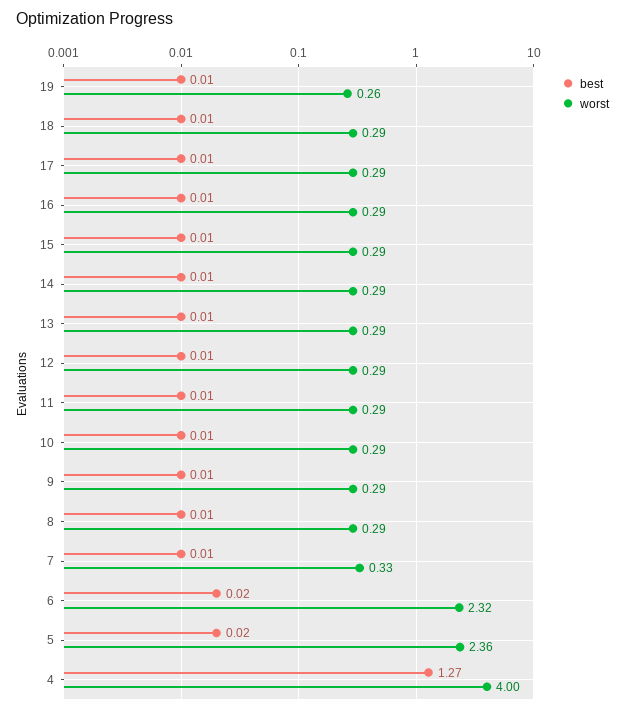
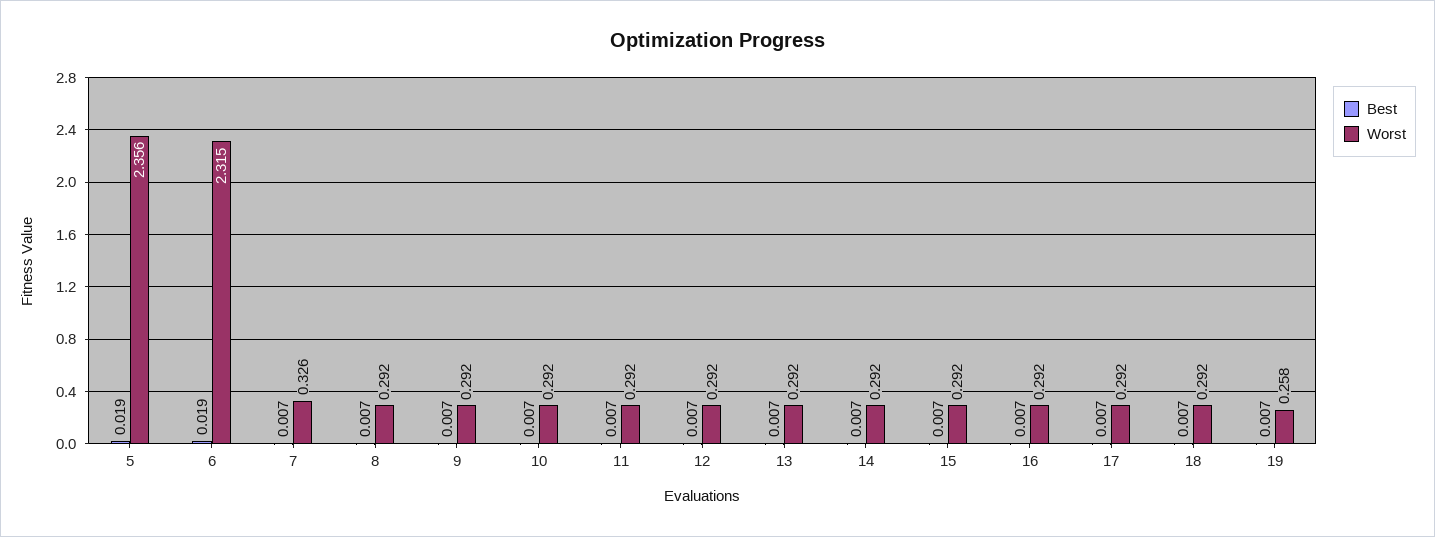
best, 4: 1.27 -> none
worst, 4: 4 -> none

